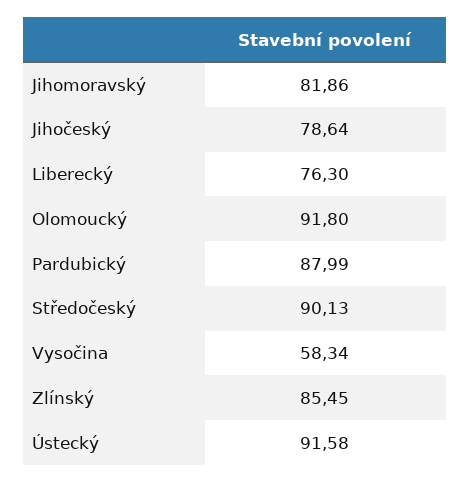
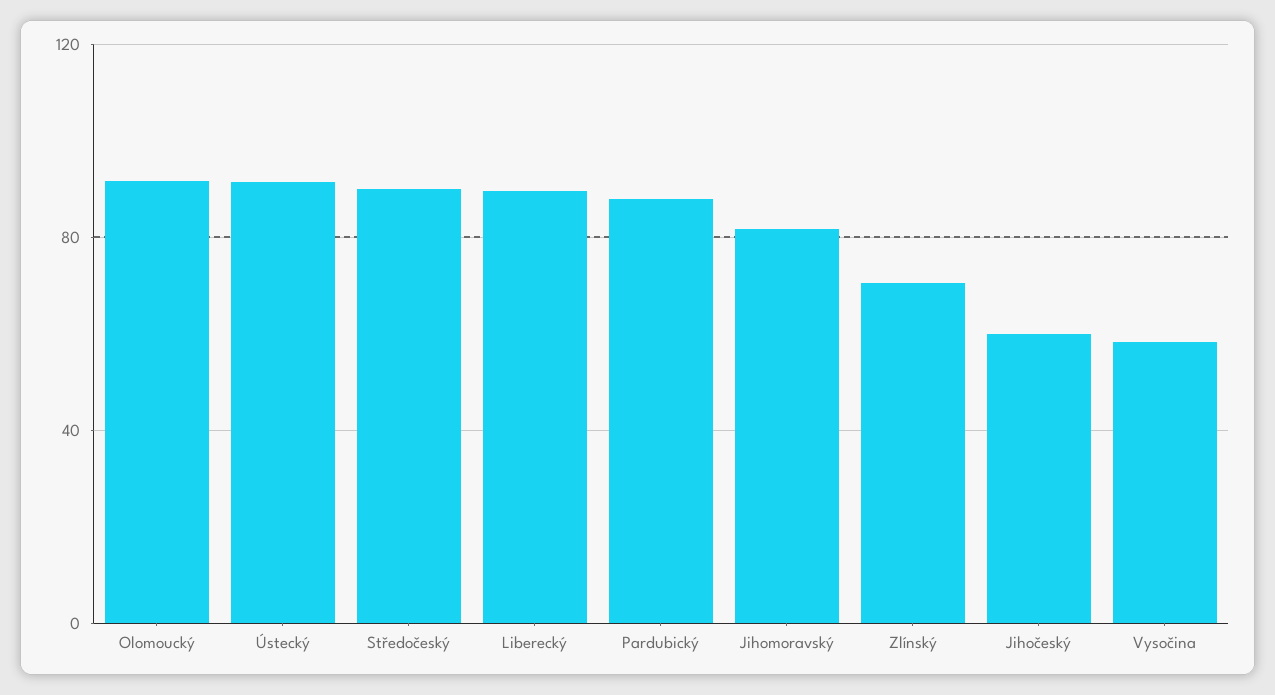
Jihočeský: 78.64 -> 60
Liberecký: 76.3 -> 90
Zlínský: 85.45 -> 70

